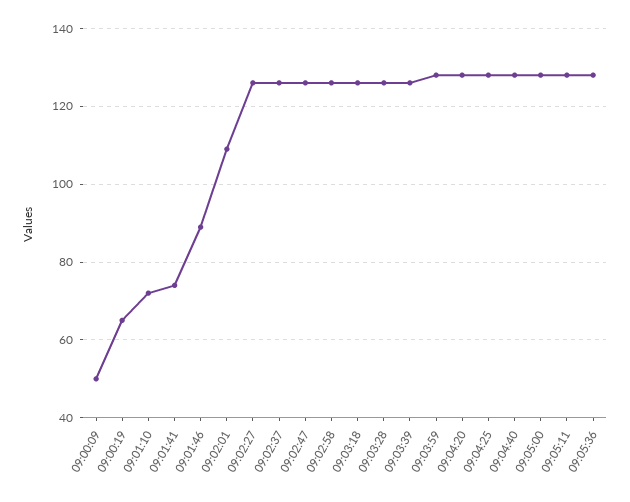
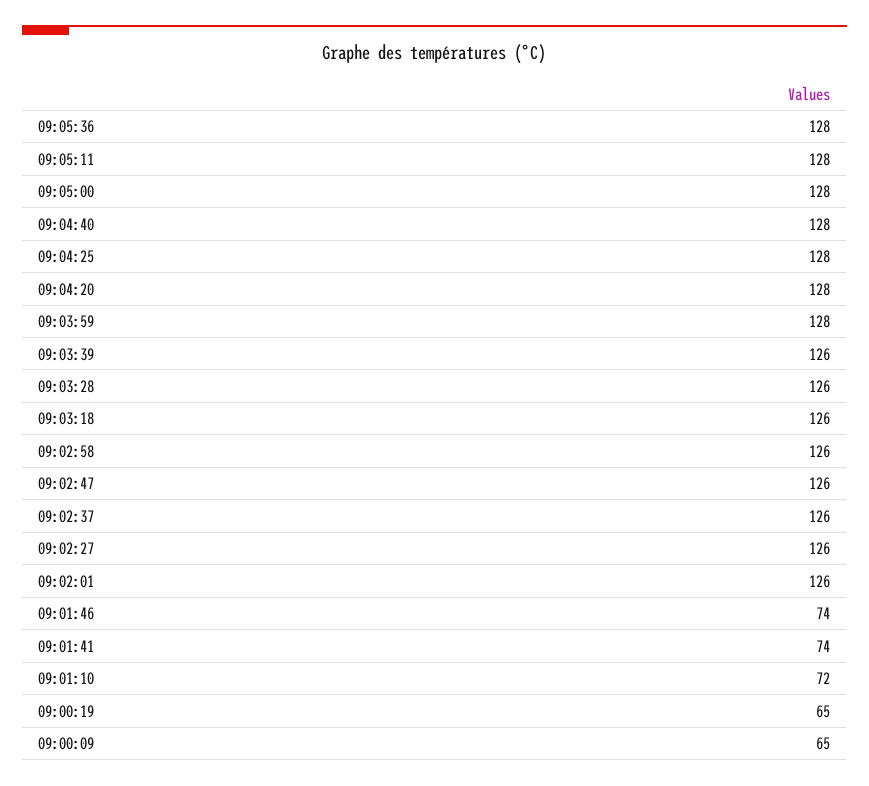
09:00:09: 50 -> 65
09:01:46: 90 -> 74
09:02:01: 110 -> 126

